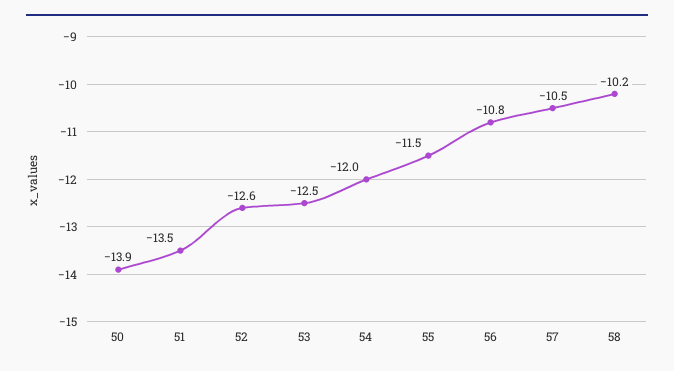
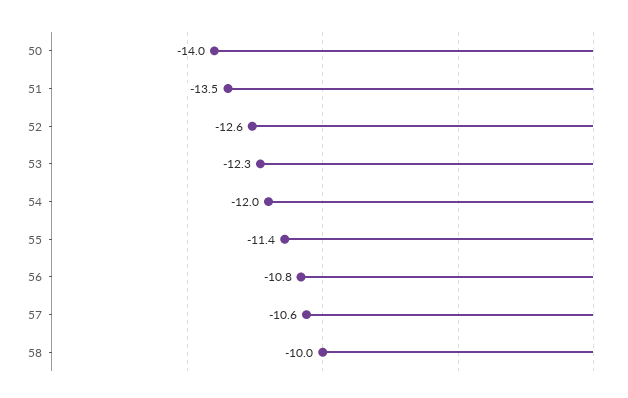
50: -13.9 -> -14
53: -12.5 -> -12.3
55: -11.5 -> -11.4
57: -10.5 -> -10.6
58: -10.2 -> -10

